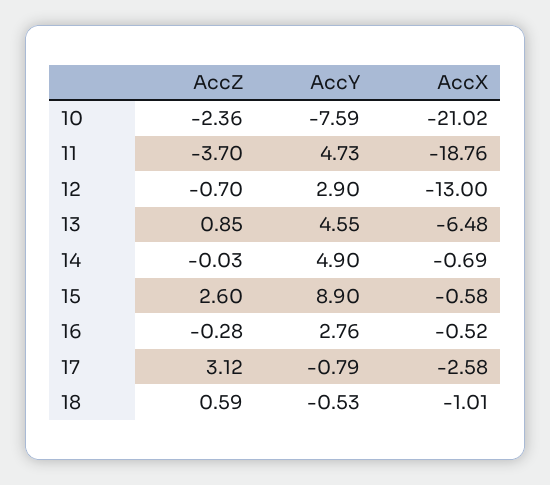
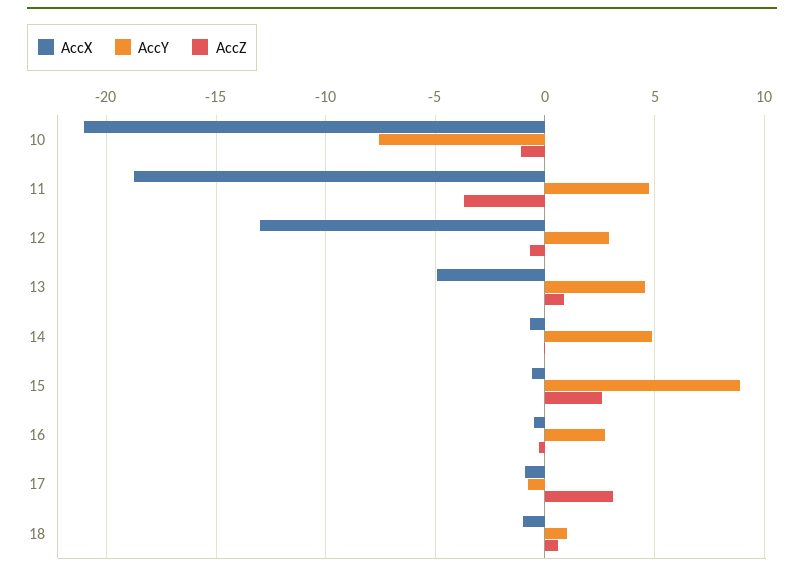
AccZ, 10: -2.36 -> -1
AccX, 13: -6.48 -> -5
AccX, 17: -2.58 -> -1
AccY, 18: -0.53 -> 1

